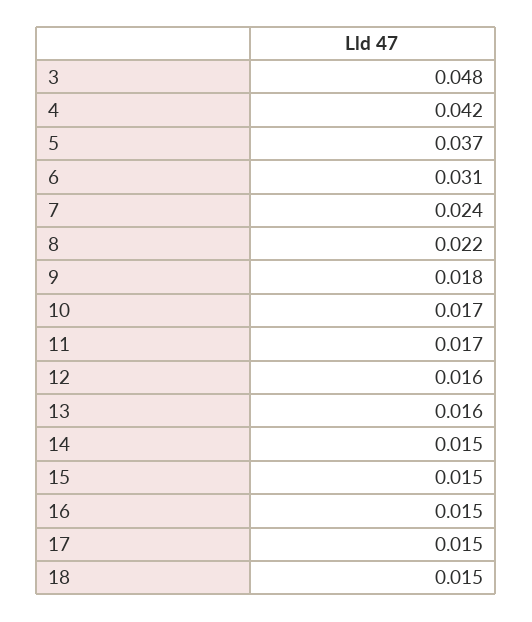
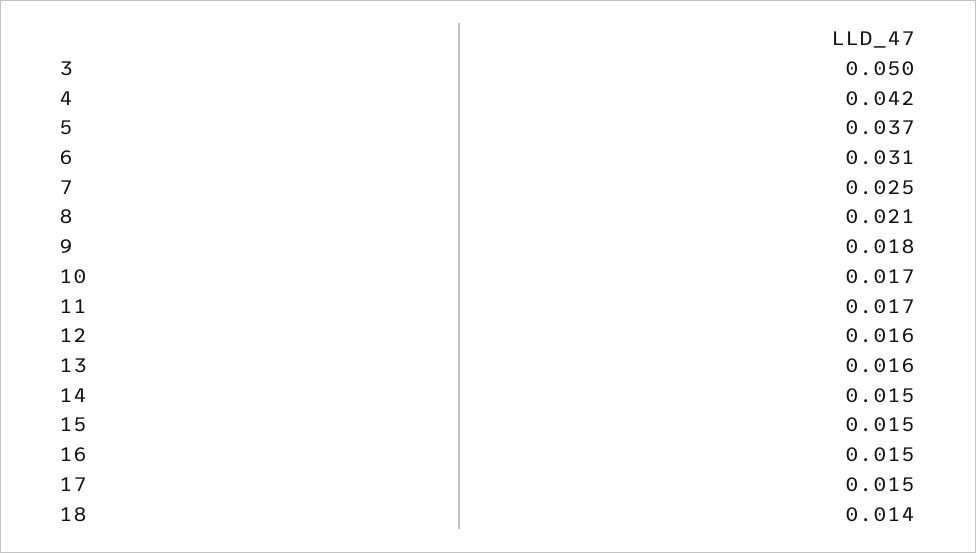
3: 0.048 -> 0.05
7: 0.024 -> 0.025
8: 0.022 -> 0.021
18: 0.015 -> 0.014

